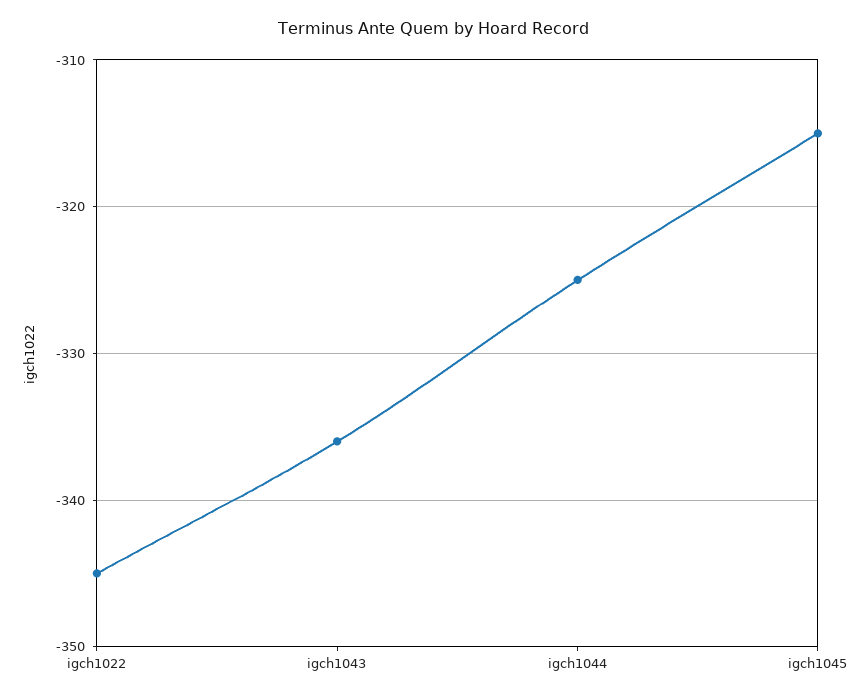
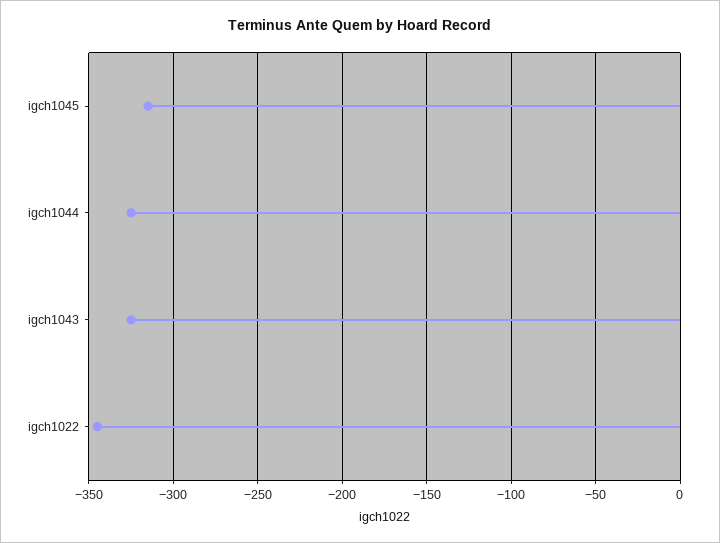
igch1043: -336 -> -325

